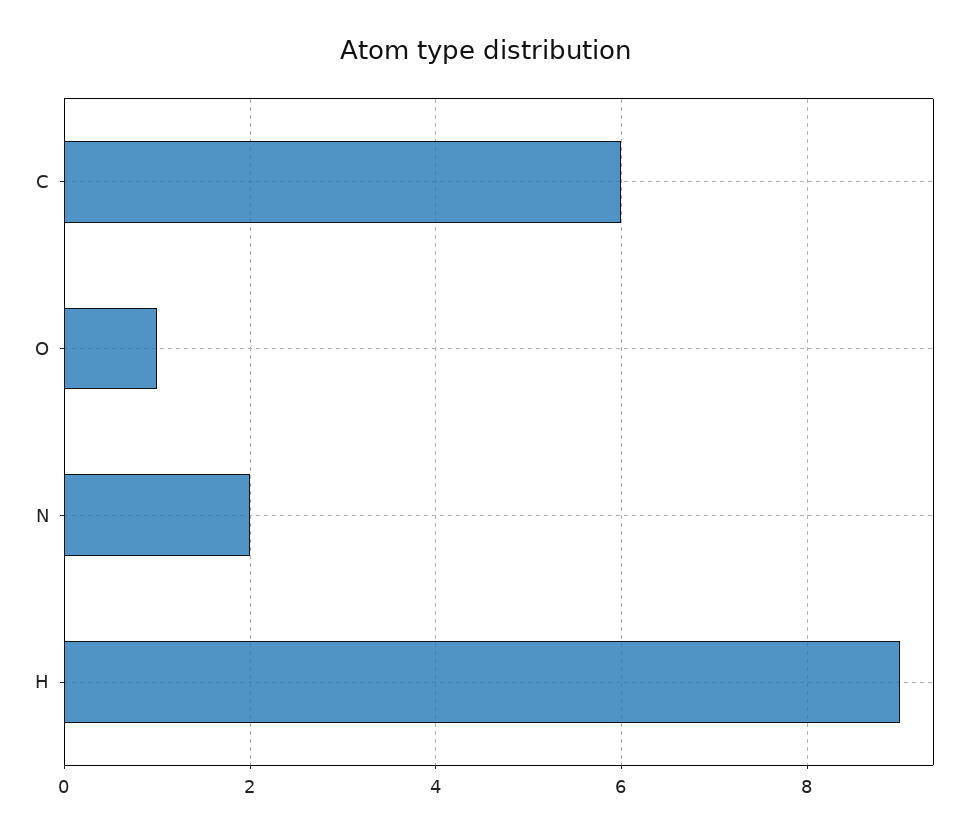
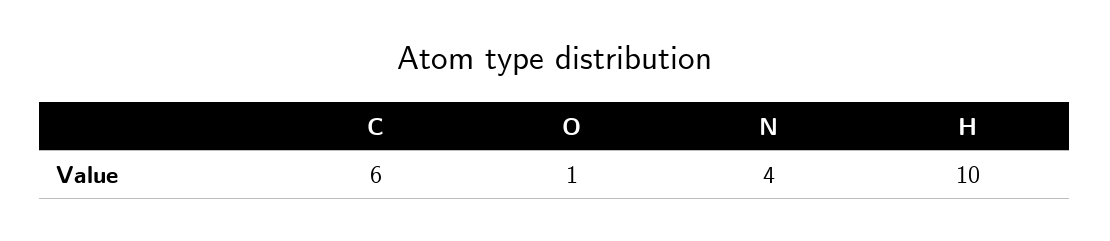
N: 2 -> 4
H: 9 -> 10

